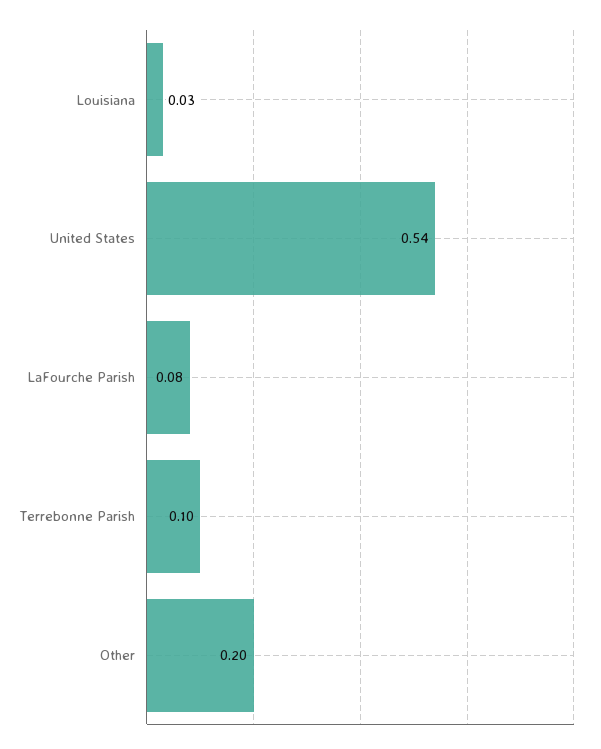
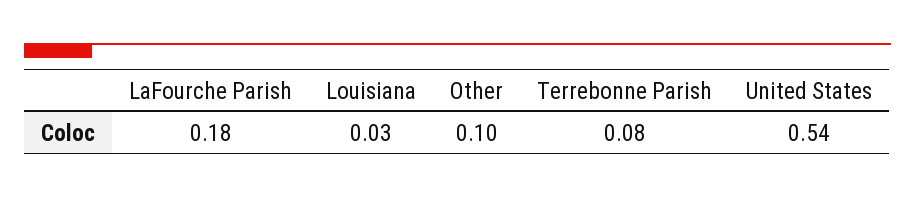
LaFourche Parish: 0.08 -> 0.18
Terrebonne Parish: 0.1 -> 0.08
Other: 0.2 -> 0.1

